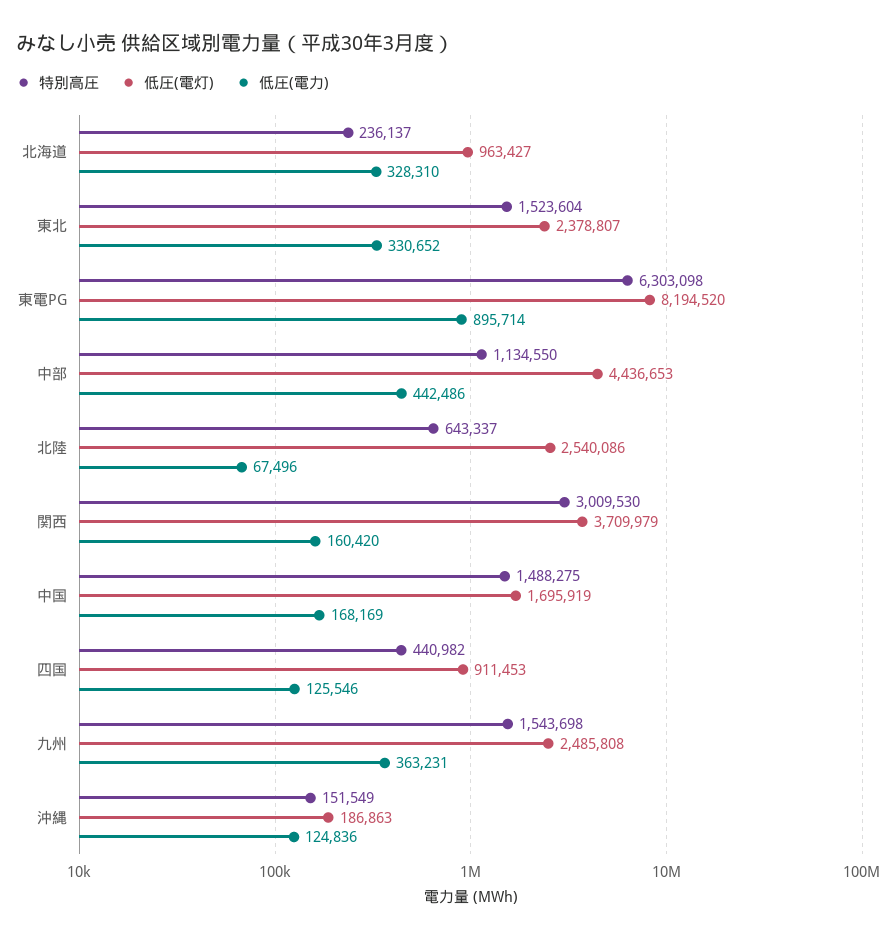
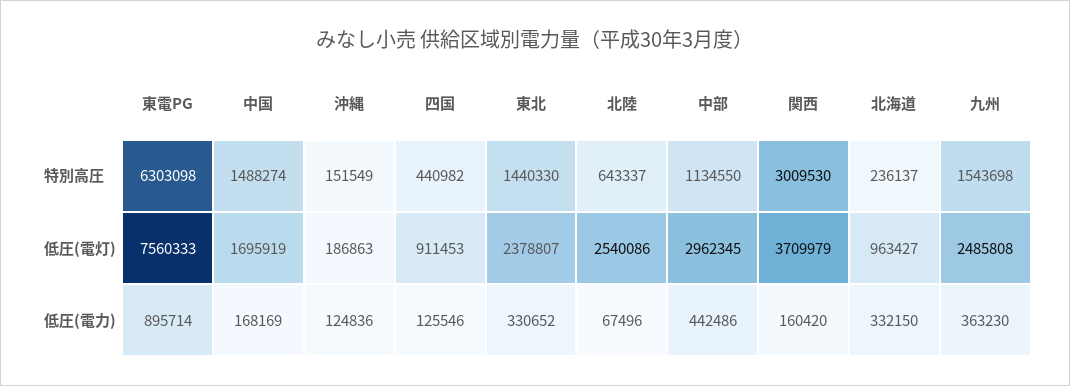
低圧(電力), 北海道: 328310 -> 332150
特別高圧, 東北: 1523604 -> 1440330
低圧(電灯), 東電PG: 8194520 -> 7560333
低圧(電灯), 中部: 4436653 -> 2962345
特別高圧, 中国: 1488275 -> 1488274
低圧(電力), 九州: 363231 -> 363230

